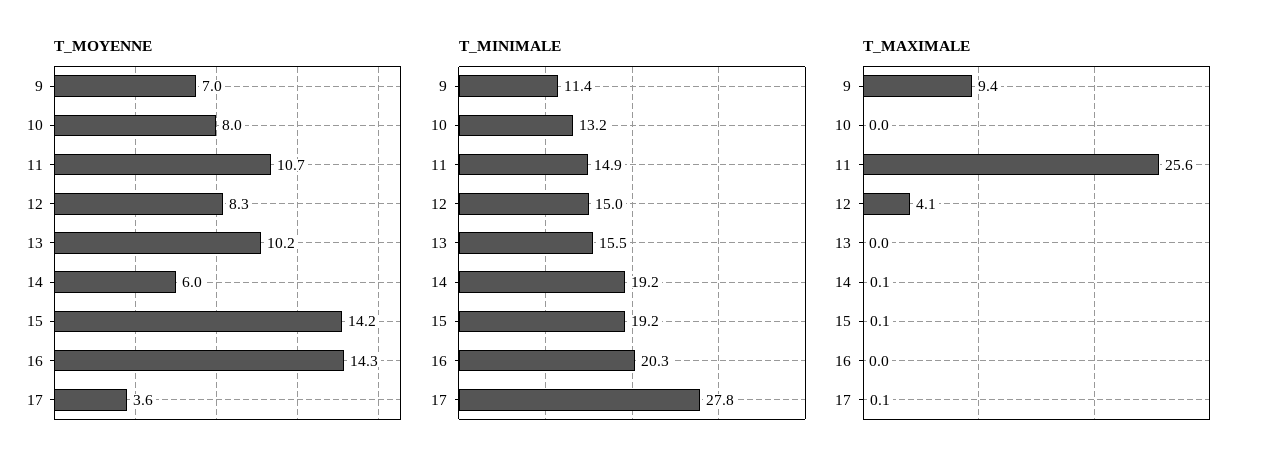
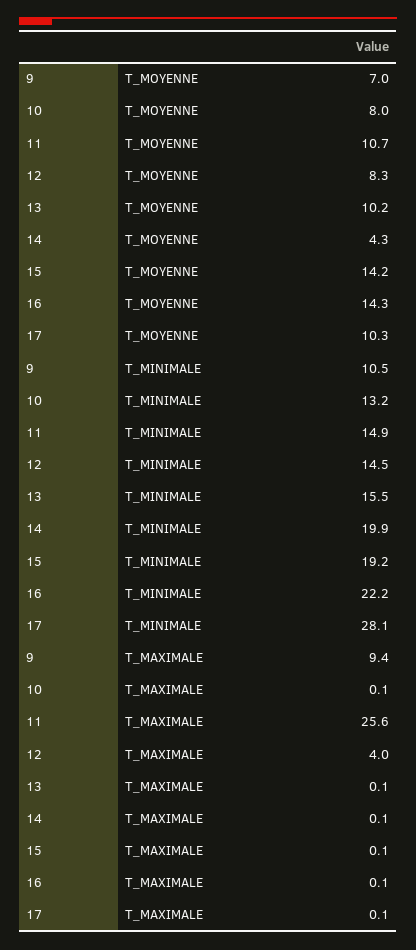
T_MOYENNE, 14: 6 -> 4.3
T_MOYENNE, 17: 3.6 -> 10.3
T_MINIMALE, 9: 11.4 -> 10.5
T_MINIMALE, 12: 15 -> 14.5
T_MINIMALE, 14: 19.2 -> 19.9
T_MINIMALE, 16: 20.3 -> 22.2
T_MINIMALE, 17: 27.8 -> 28.1
T_MAXIMALE, 10: 0 -> 0.1
T_MAXIMALE, 12: 4.1 -> 4
T_MAXIMALE, 13: 0 -> 0.1
T_MAXIMALE, 16: 0 -> 0.1

